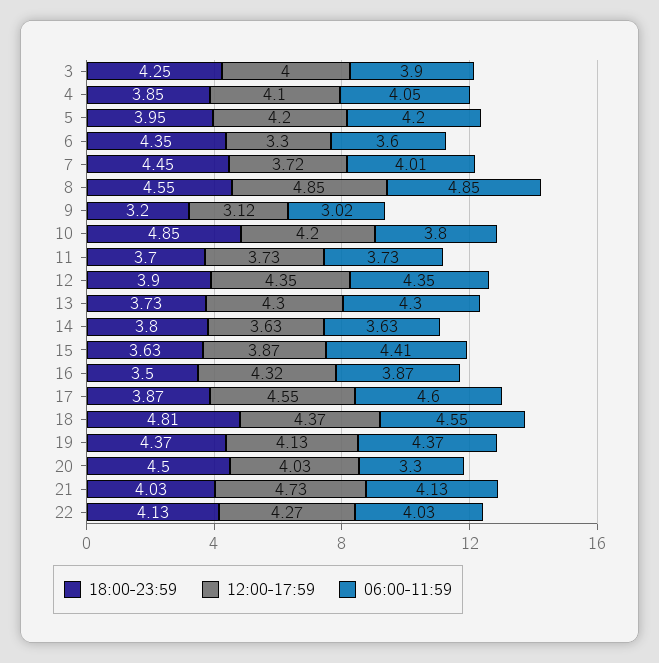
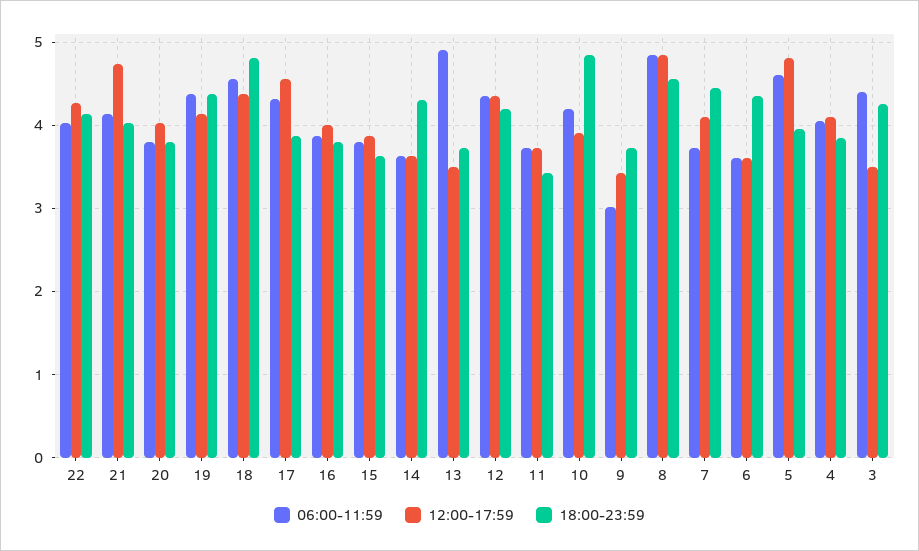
12:00-17:59, 3: 4 -> 3.5
06:00-11:59, 3: 3.9 -> 4.4
12:00-17:59, 5: 4.2 -> 4.8
06:00-11:59, 5: 4.2 -> 4.6
12:00-17:59, 6: 3.3 -> 3.6
12:00-17:59, 7: 3.72 -> 4.1
06:00-11:59, 7: 4.01 -> 3.7
18:00-23:59, 9: 3.2 -> 3.7
12:00-17:59, 9: 3.12 -> 3.4
12:00-17:59, 10: 4.2 -> 3.9
06:00-11:59, 10: 3.8 -> 4.2
18:00-23:59, 11: 3.7 -> 3.4
18:00-23:59, 12: 3.9 -> 4.2
12:00-17:59, 13: 4.3 -> 3.5
06:00-11:59, 13: 4.3 -> 4.9
18:00-23:59, 14: 3.8 -> 4.3
06:00-11:59, 15: 4.41 -> 3.8
18:00-23:59, 16: 3.5 -> 3.8
12:00-17:59, 16: 4.32 -> 4
06:00-11:59, 17: 4.6 -> 4.3
18:00-23:59, 20: 4.5 -> 3.8
06:00-11:59, 20: 3.3 -> 3.8

